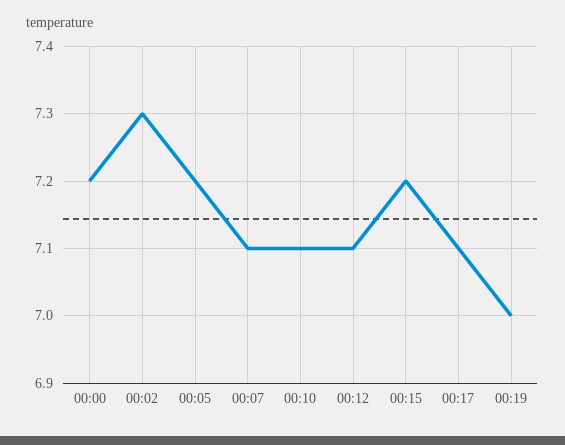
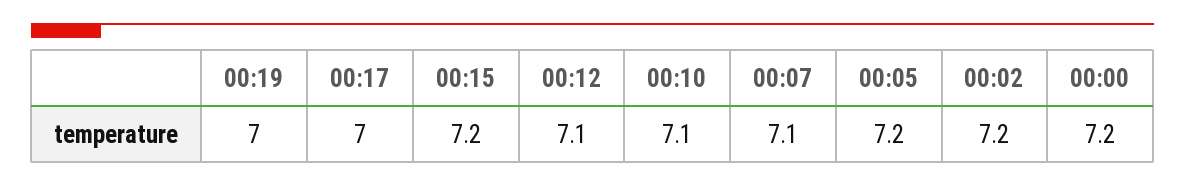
00:02: 7.3 -> 7.2
00:17: 7.1 -> 7

